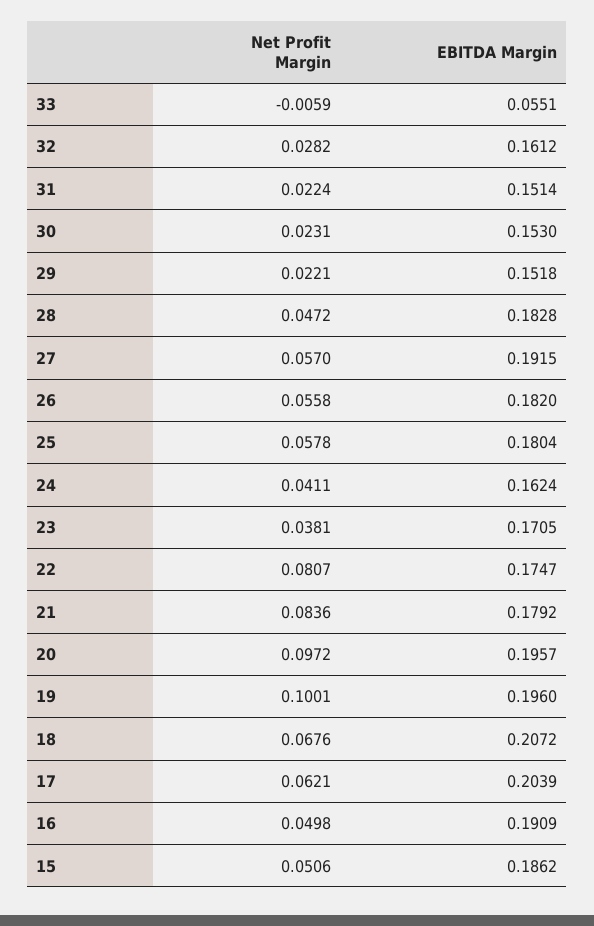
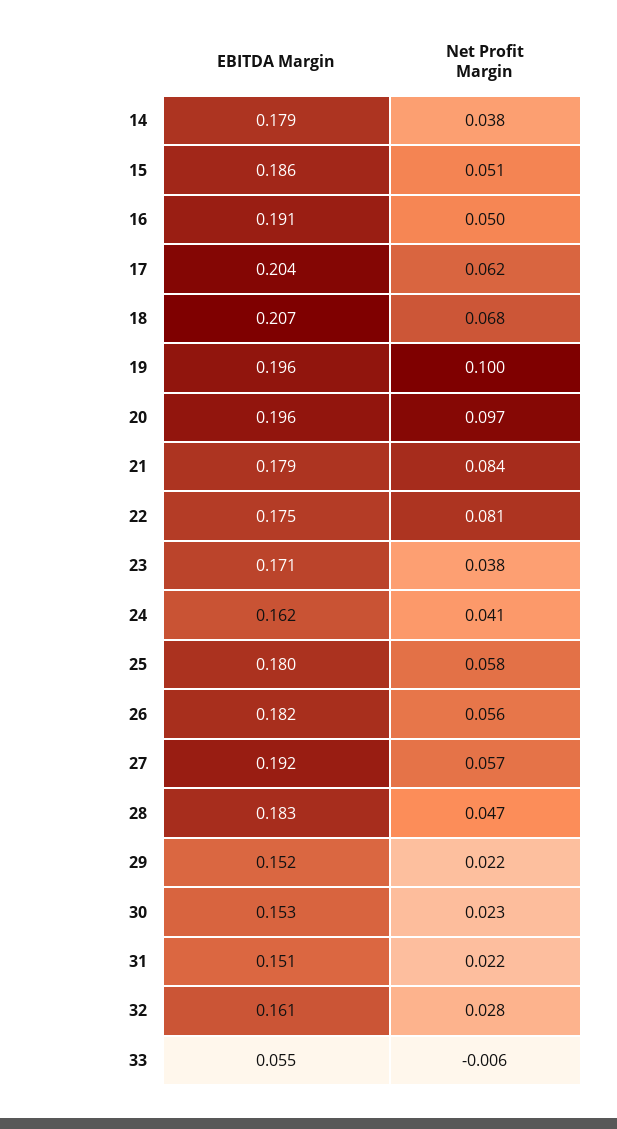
EBITDA Margin, 14: none -> 0.179
Net Profit Margin, 14: none -> 0.038

